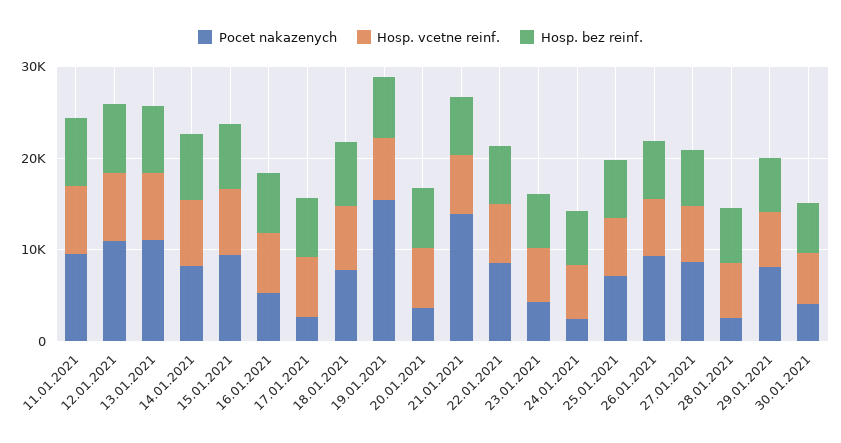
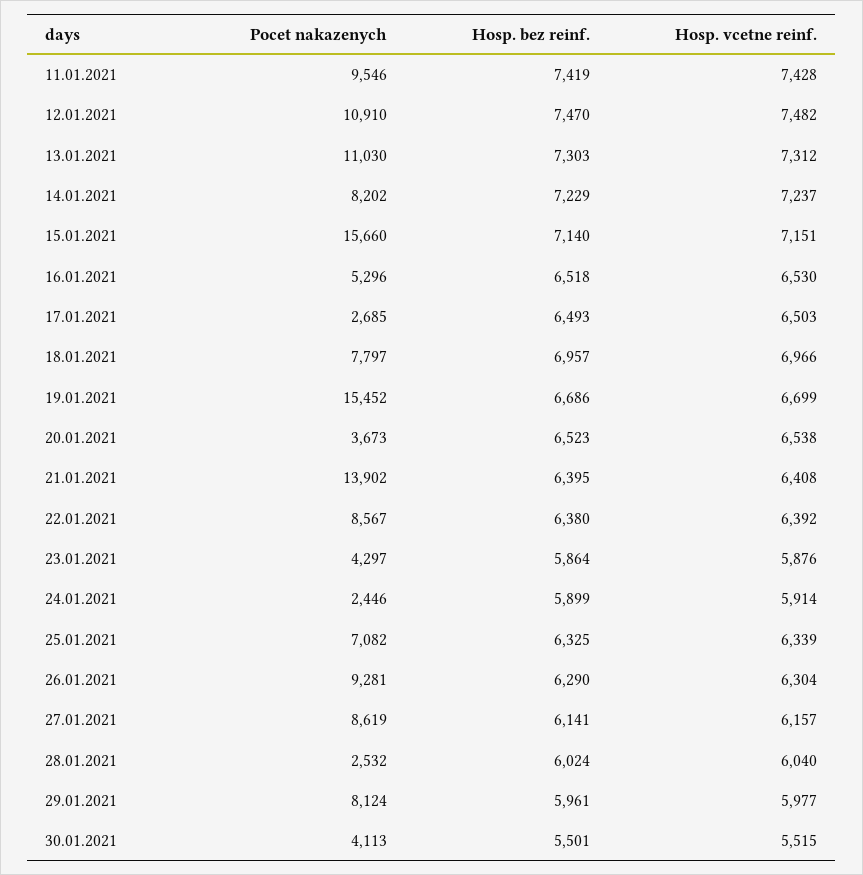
Pocet nakazenych, 15.01.2021: 10000 -> 15660

